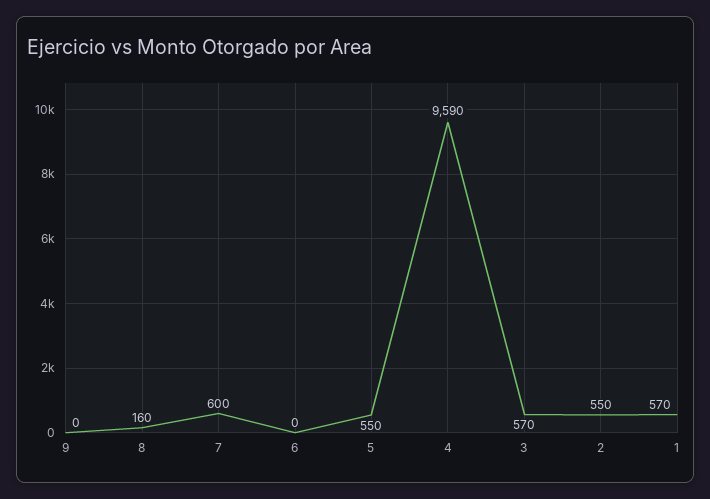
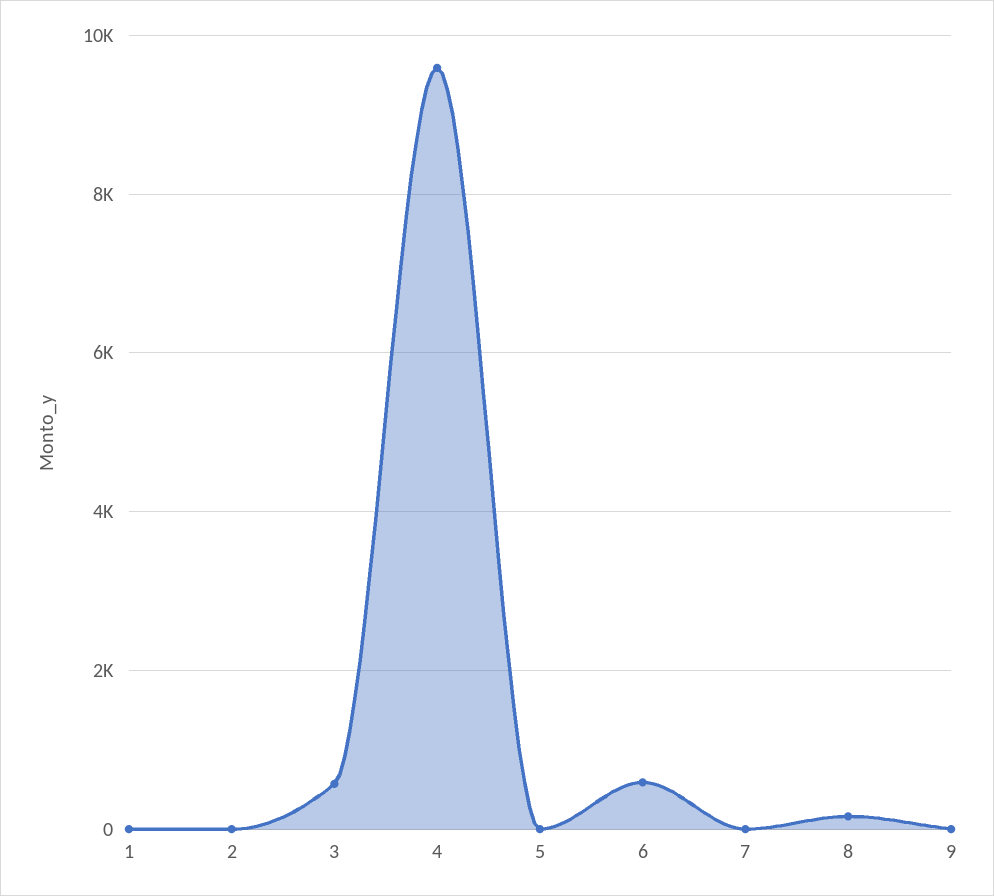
7: 600 -> 0
6: 0 -> 600
5: 550 -> 0
2: 550 -> 0
1: 570 -> 0

